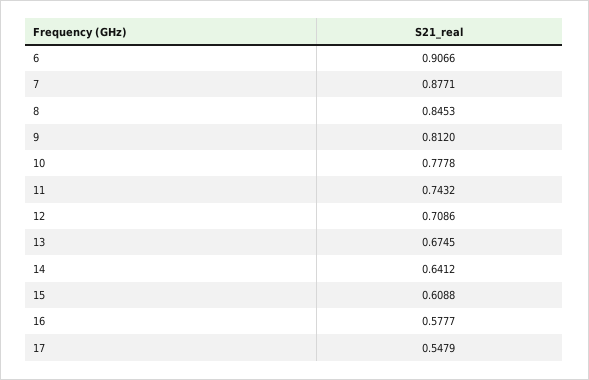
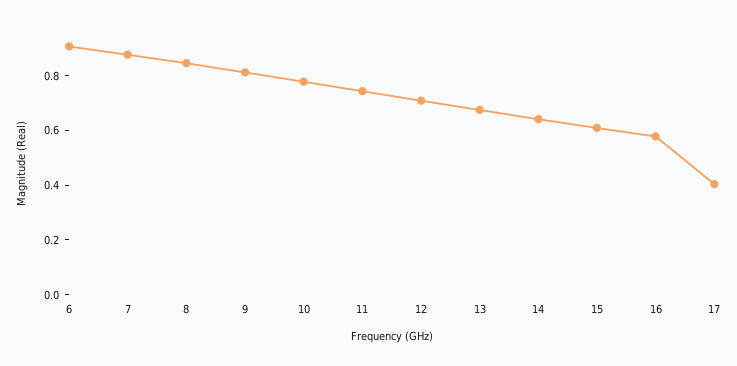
17: 0.5479 -> 0.4

